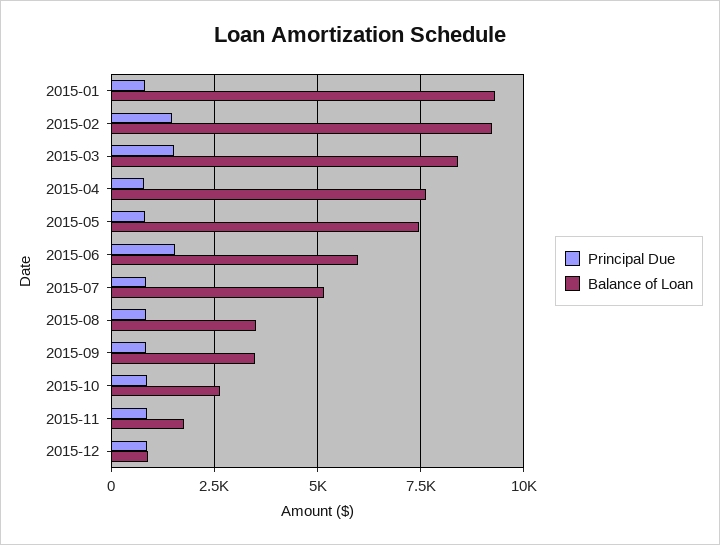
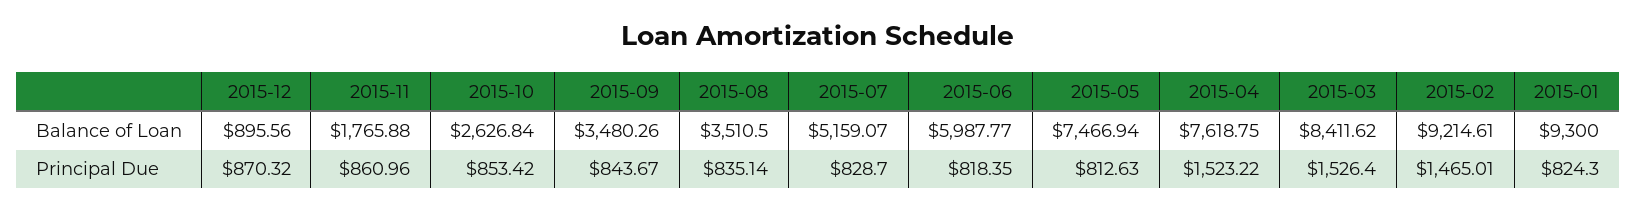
Principal Due, 2015-04: 750 -> 1523.22
Principal Due, 2015-06: 1500 -> 818.35

